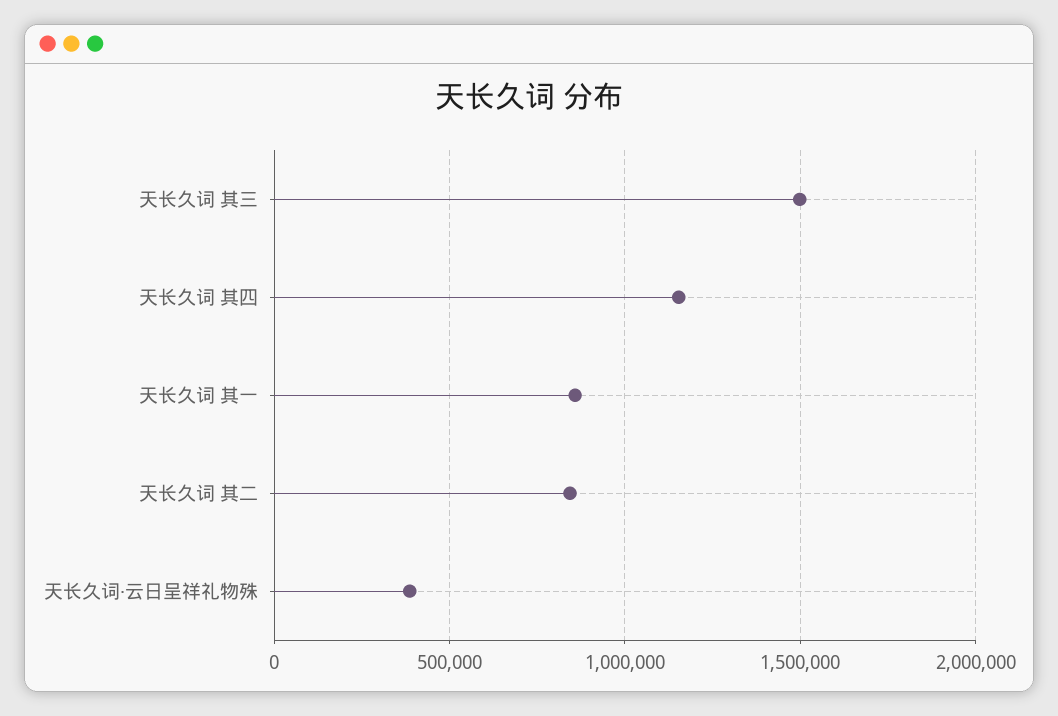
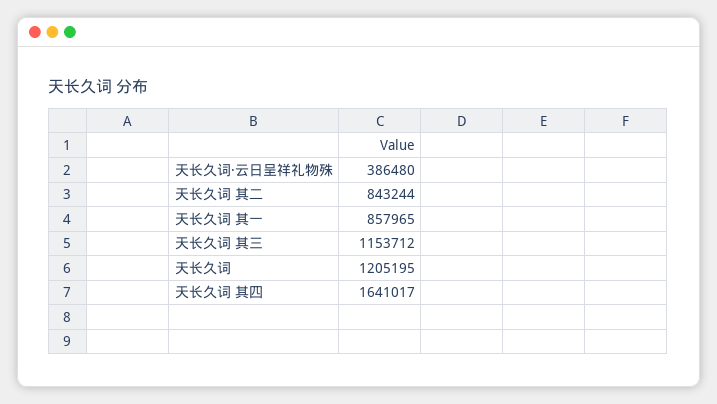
天长久词 其三: 1500000 -> 1153712
天长久词 其四: 1150000 -> 1641017
天长久词: none -> 1205195

